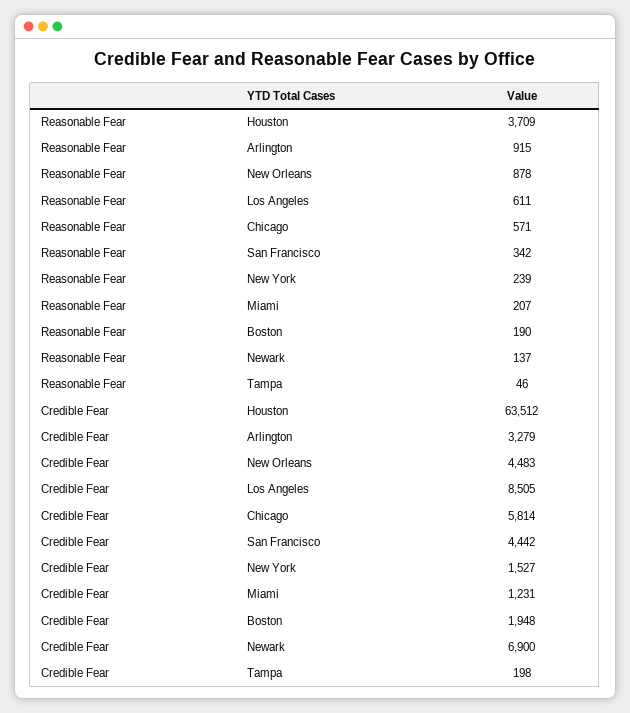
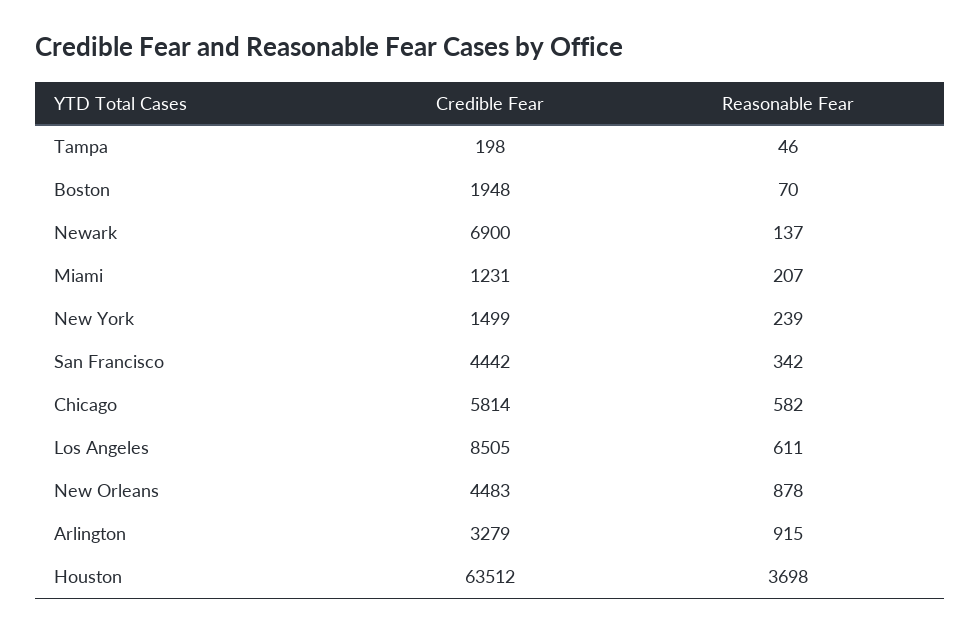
Reasonable Fear, Houston: 3709 -> 3698
Reasonable Fear, Chicago: 571 -> 582
Reasonable Fear, Boston: 190 -> 70
Credible Fear, New York: 1527 -> 1499

